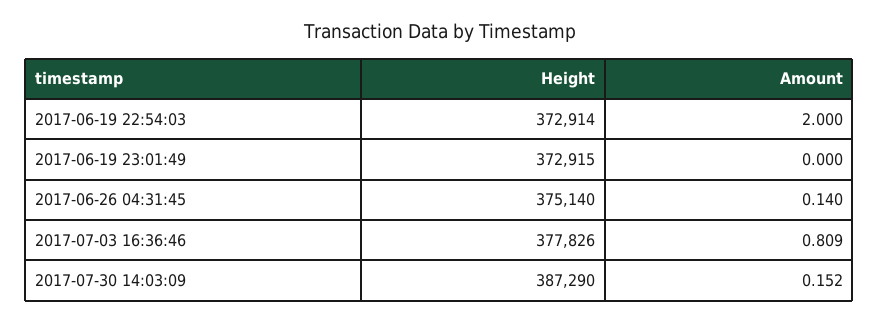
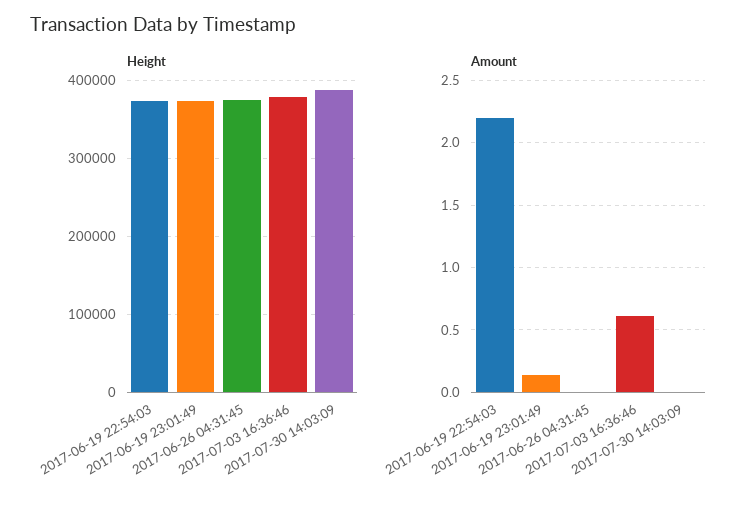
Amount, 2017-06-19 22:54:03: 2 -> 2.2
Amount, 2017-06-19 23:01:49: 0 -> 0.15
Amount, 2017-06-26 04:31:45: 0.14 -> 0
Amount, 2017-07-03 16:36:46: 0.809 -> 0.6
Amount, 2017-07-30 14:03:09: 0.152 -> 0

